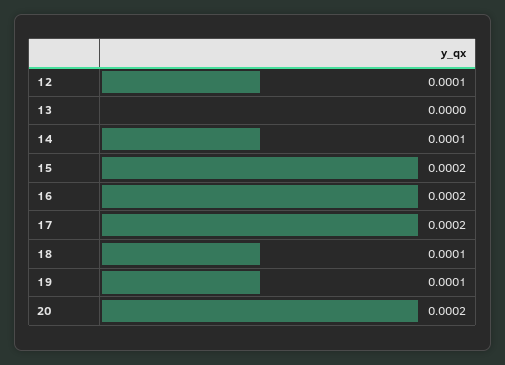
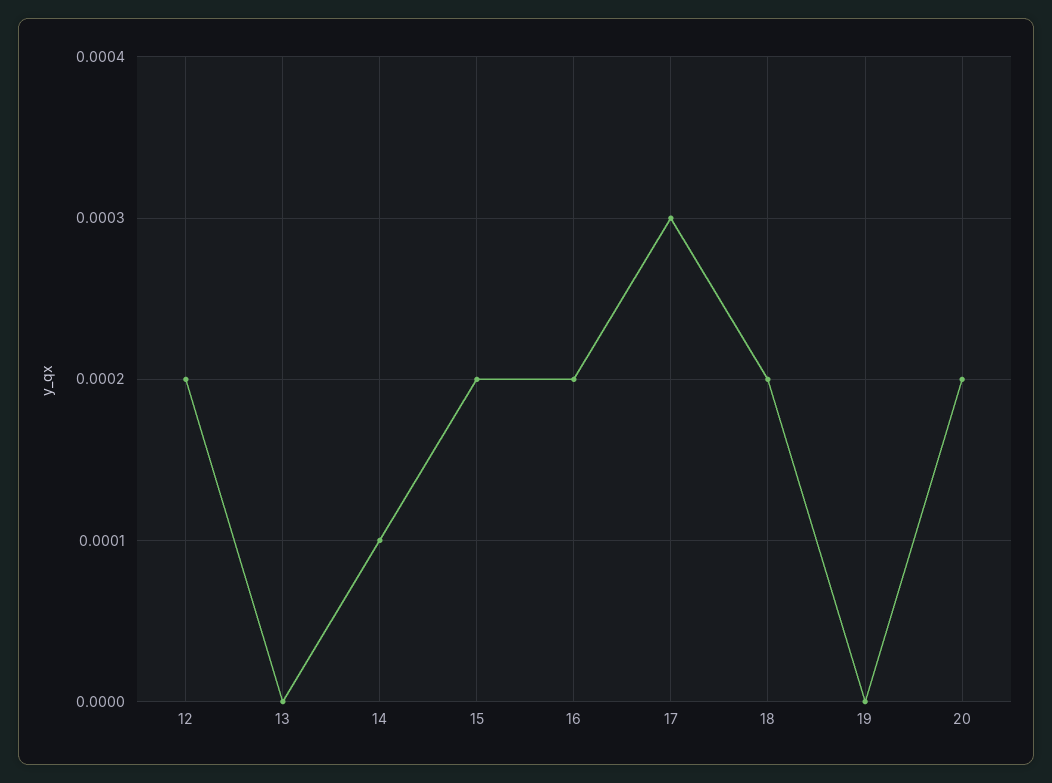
12: 0.0001 -> 0.0002
17: 0.0002 -> 0.0003
18: 0.0001 -> 0.0002
19: 0.0001 -> 0

